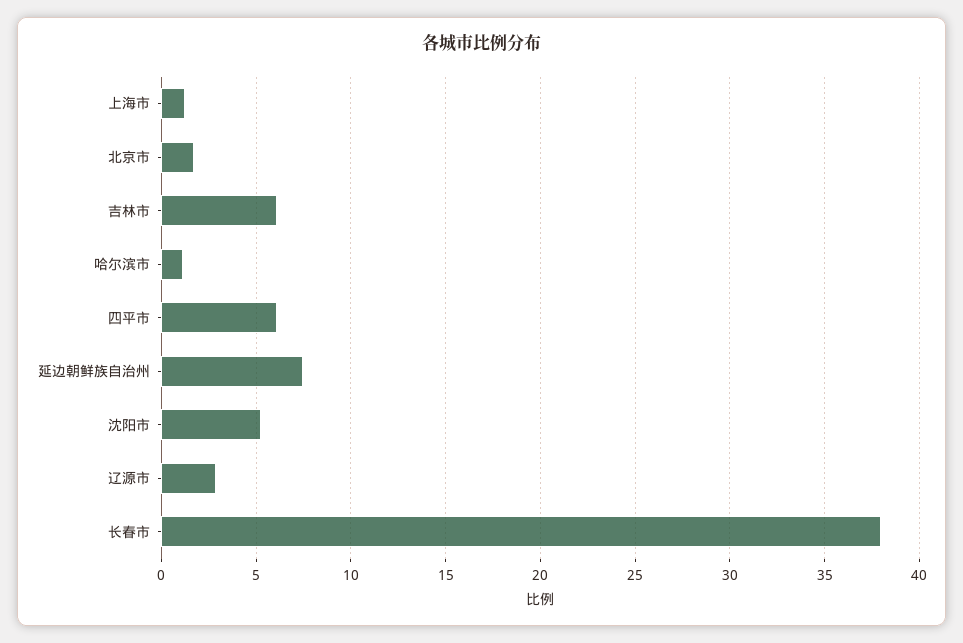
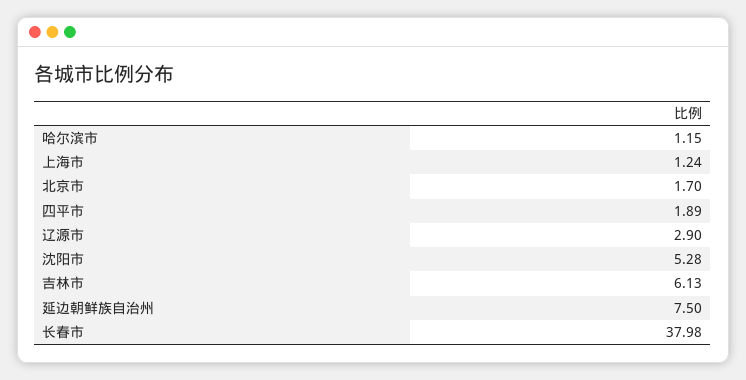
四平市: 6 -> 1.89

